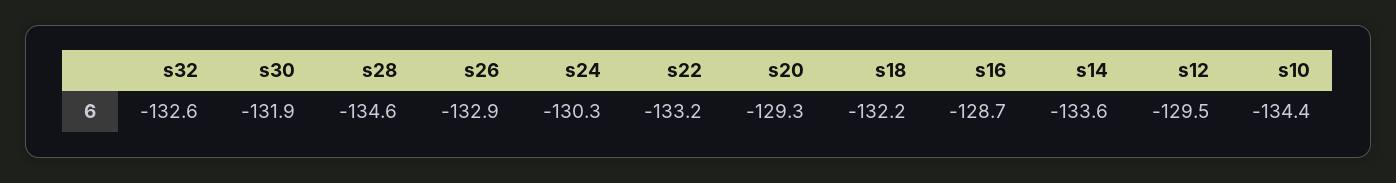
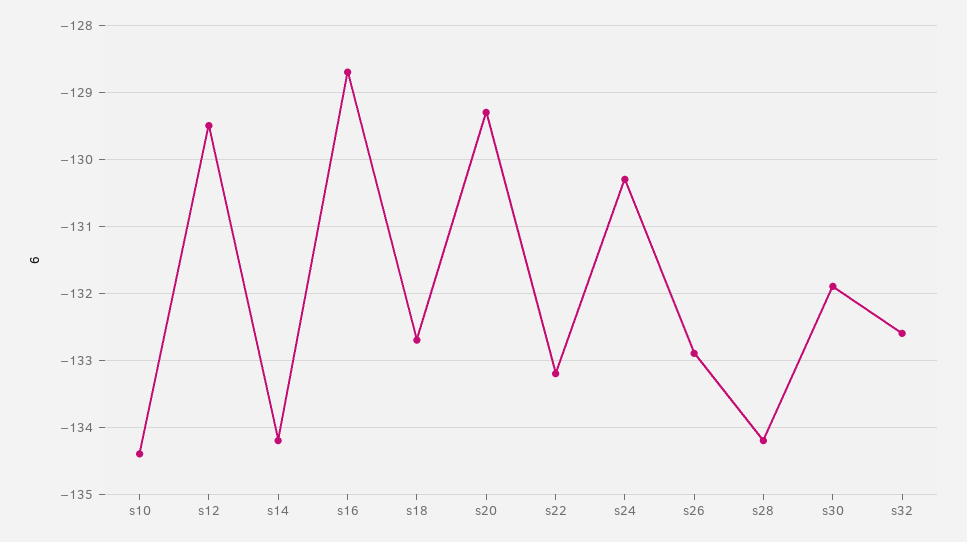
s28: -134.6 -> -134.2
s18: -132.2 -> -132.7
s14: -133.6 -> -134.2

